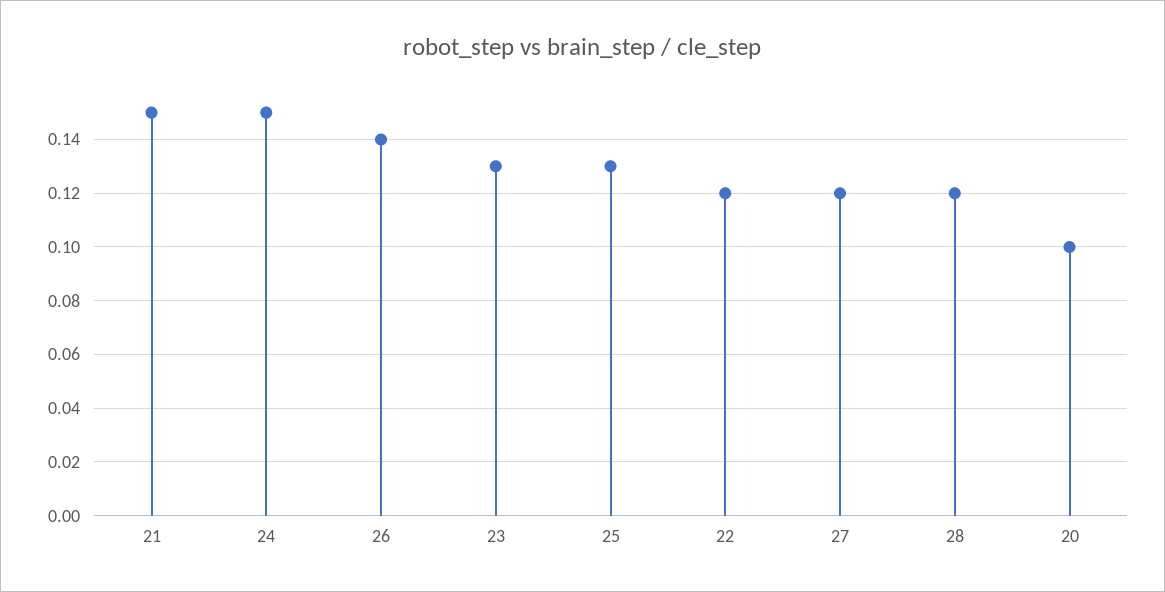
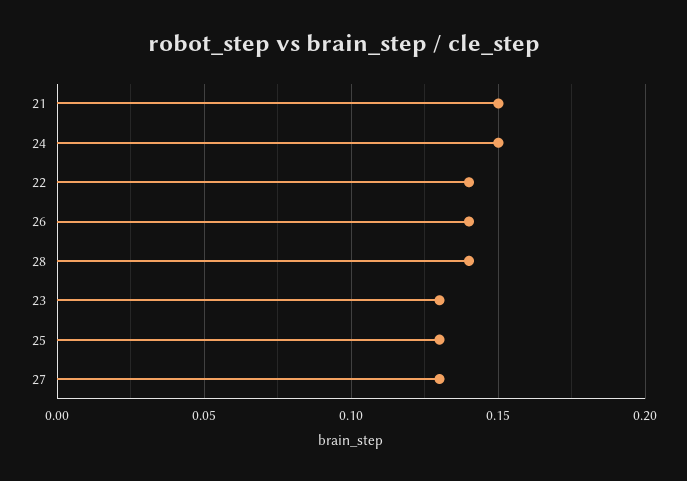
22: 0.12 -> 0.14
27: 0.12 -> 0.13
28: 0.12 -> 0.14
20: 0.1 -> none

